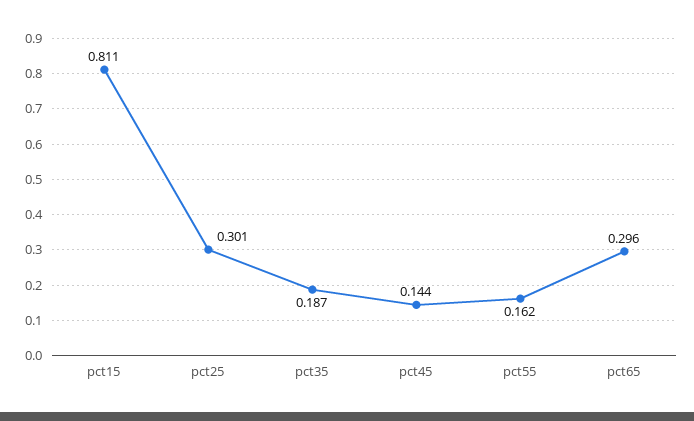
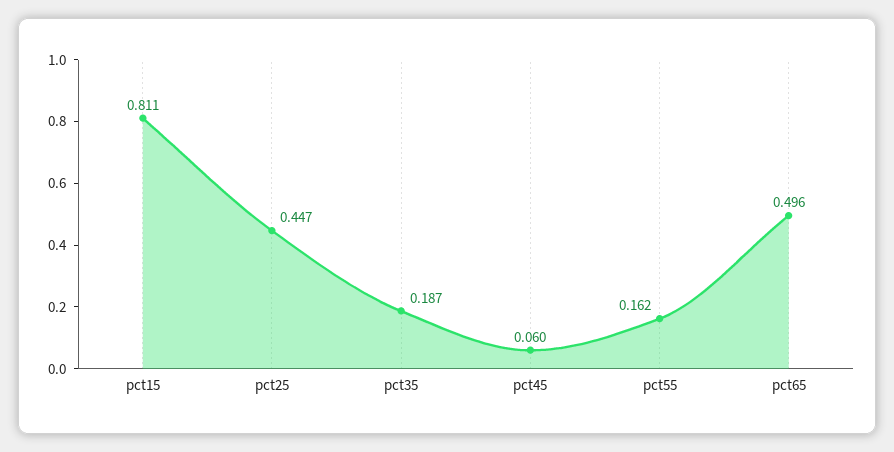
pct25: 0.301 -> 0.447
pct45: 0.144 -> 0.06
pct65: 0.296 -> 0.496

